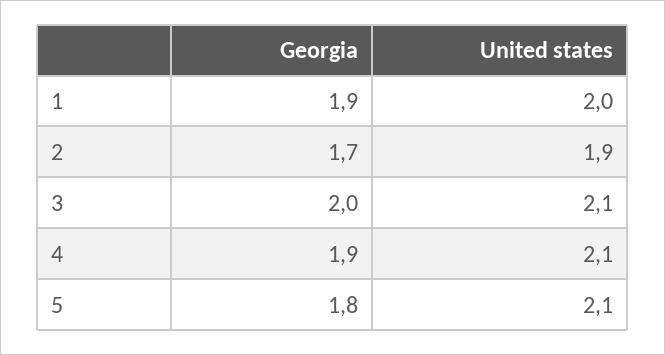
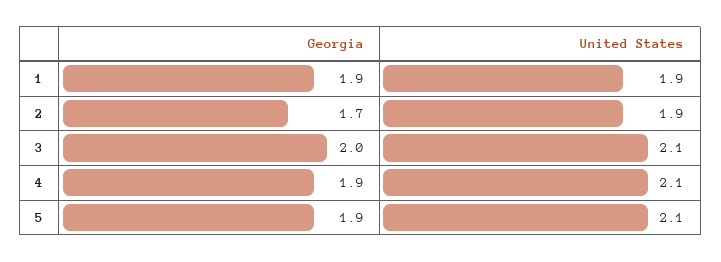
United states, 1: 2 -> 1.9
Georgia, 5: 1.8 -> 1.9

